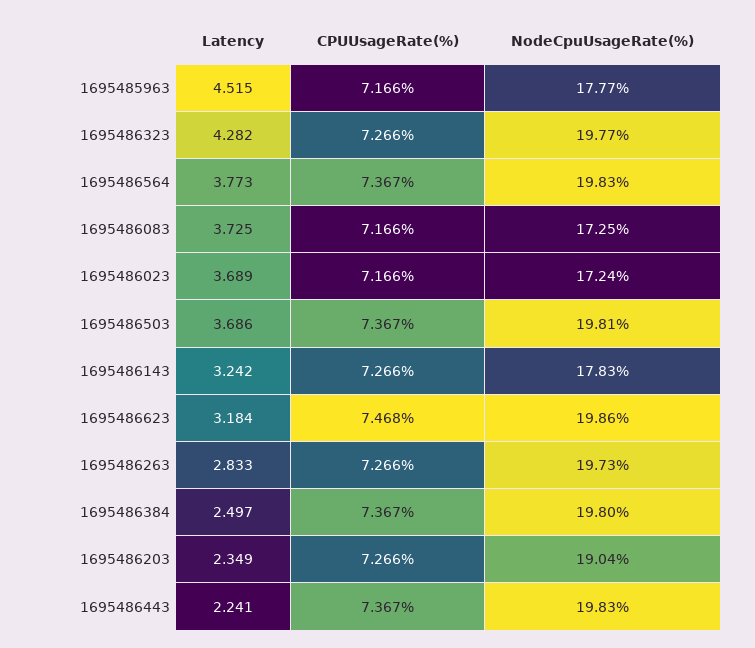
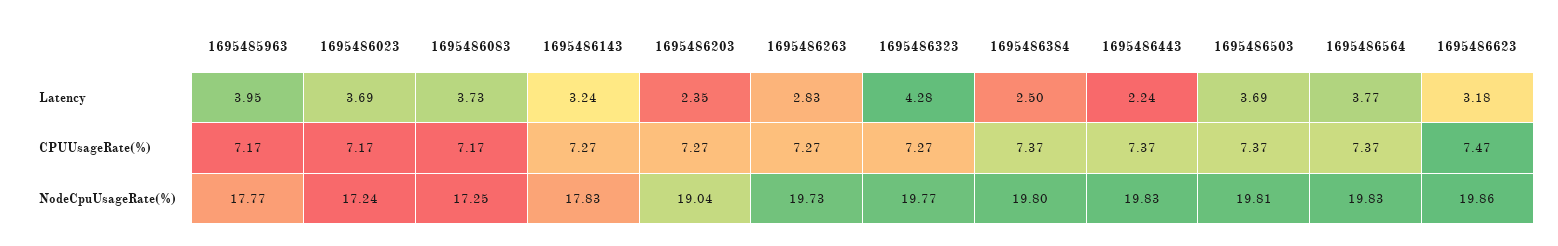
Latency, 1695485963: 4.515 -> 3.95

